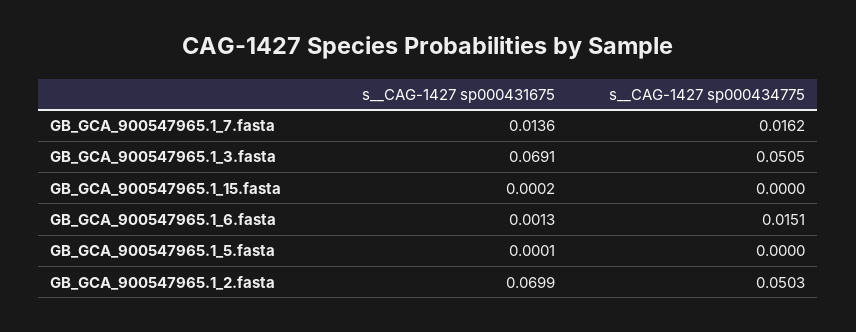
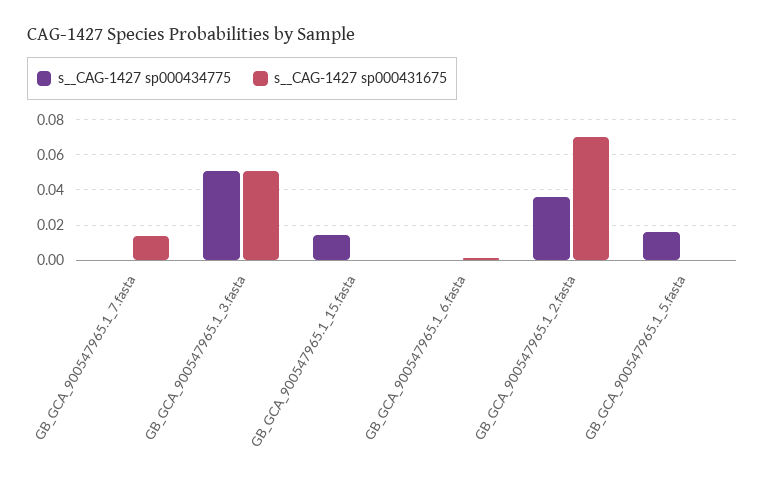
s__CAG-1427 sp000434775, GB_GCA_900547965.1_7.fasta: 0.0162 -> 0
s__CAG-1427 sp000431675, GB_GCA_900547965.1_3.fasta: 0.0691 -> 0.05
s__CAG-1427 sp000434775, GB_GCA_900547965.1_15.fasta: 0 -> 0.015
s__CAG-1427 sp000434775, GB_GCA_900547965.1_6.fasta: 0.0151 -> 0
s__CAG-1427 sp000434775, GB_GCA_900547965.1_5.fasta: 0 -> 0.015
s__CAG-1427 sp000434775, GB_GCA_900547965.1_2.fasta: 0.0503 -> 0.035

